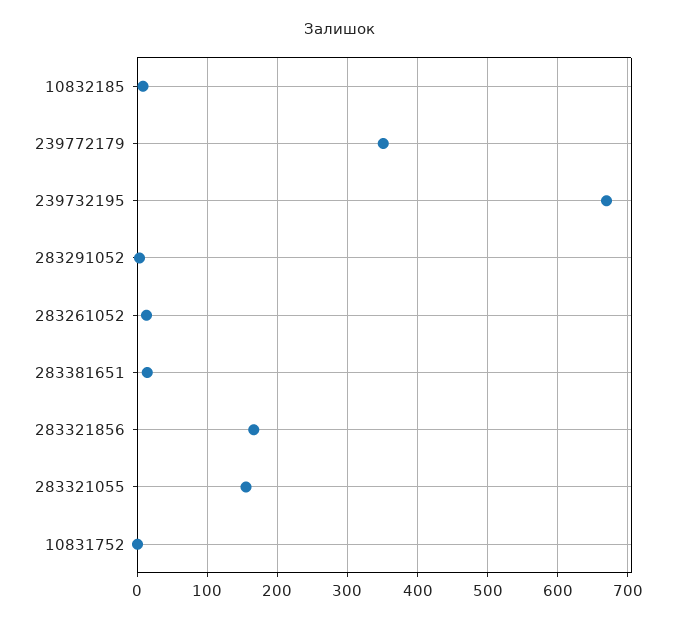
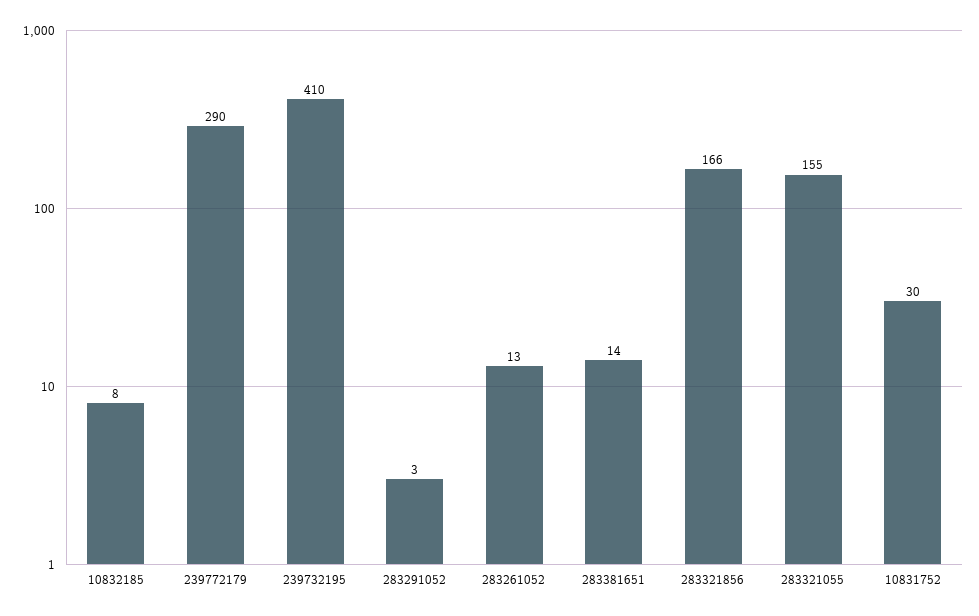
239772179: 350 -> 290
239732195: 670 -> 410
10831752: 0 -> 30

